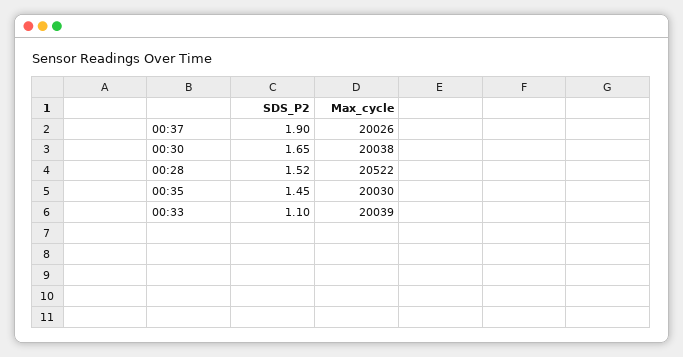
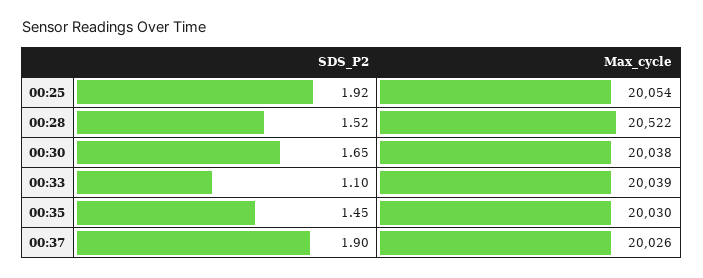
SDS_P2, 00:25: none -> 1.92
Max_cycle, 00:25: none -> 20054

